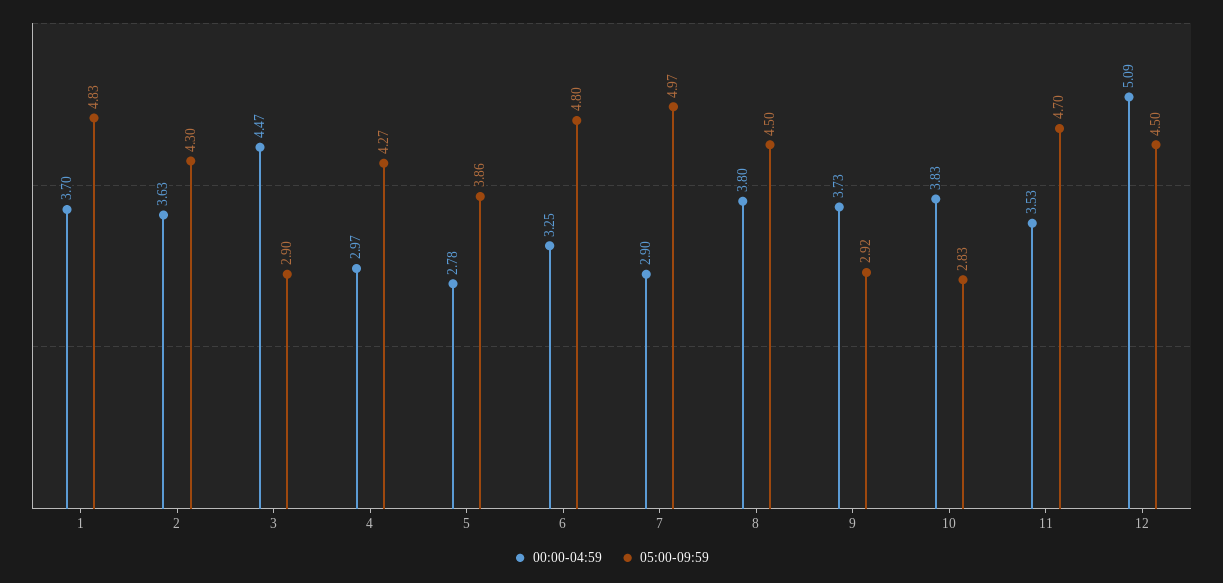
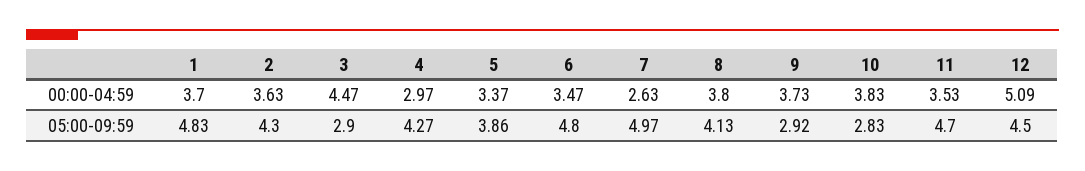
00:00-04:59, 5: 2.78 -> 3.37
00:00-04:59, 6: 3.25 -> 3.47
00:00-04:59, 7: 2.9 -> 2.63
05:00-09:59, 8: 4.5 -> 4.13

